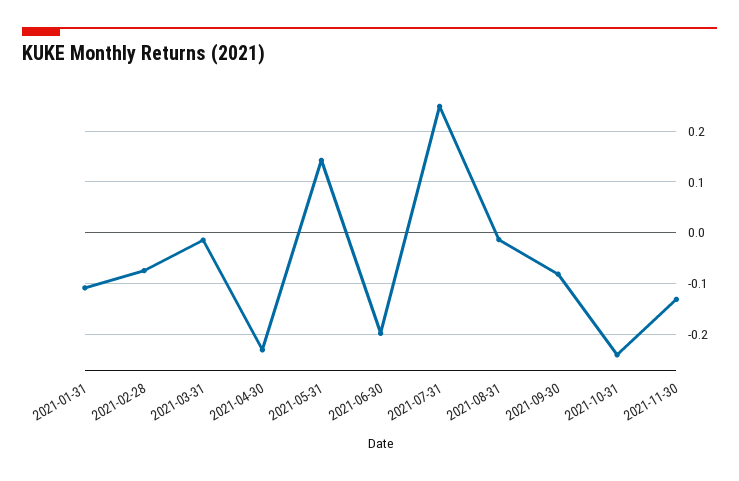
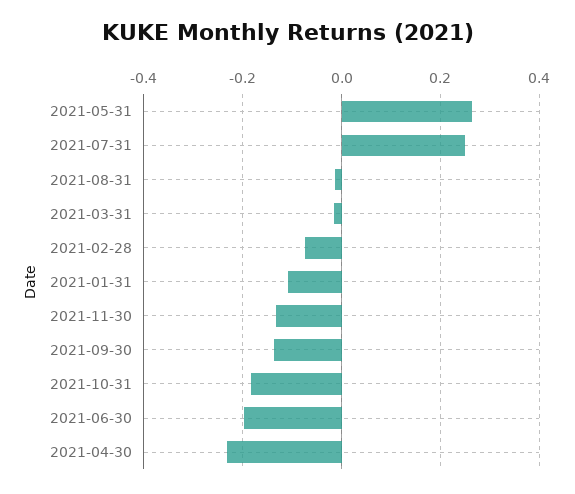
2021-05-31: 0.14 -> 0.26
2021-09-30: -0.08 -> -0.14
2021-10-31: -0.24 -> -0.18

